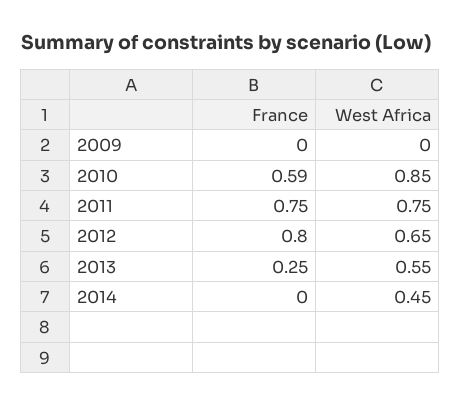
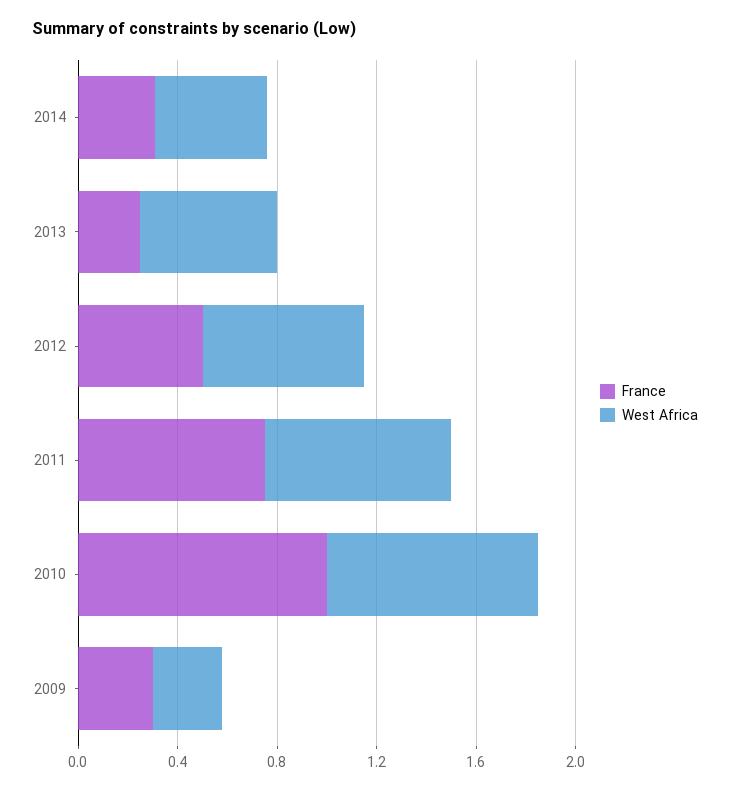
France, 2009: 0 -> 0.3
West Africa, 2009: 0 -> 0.3
France, 2010: 0.59 -> 1
France, 2012: 0.8 -> 0.5
France, 2014: 0 -> 0.3

